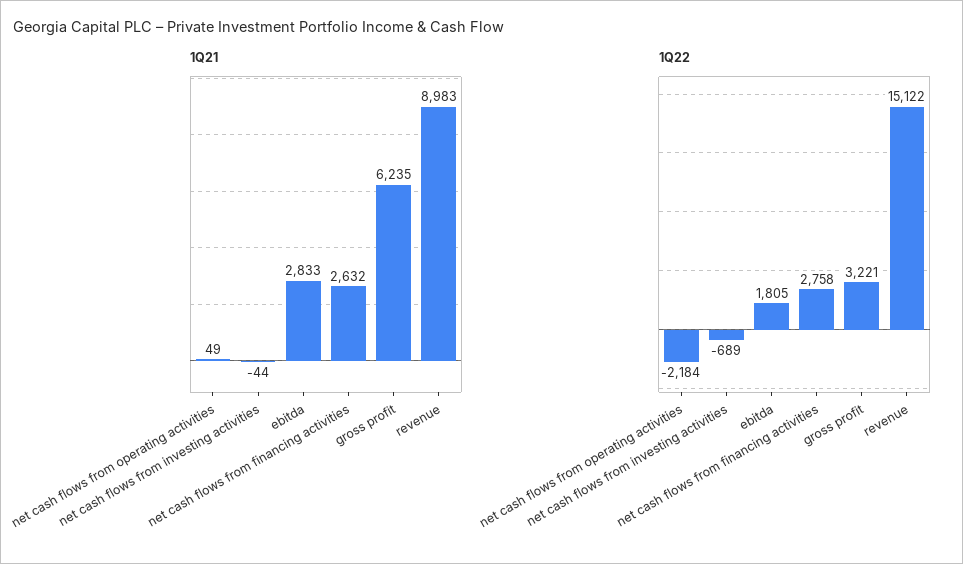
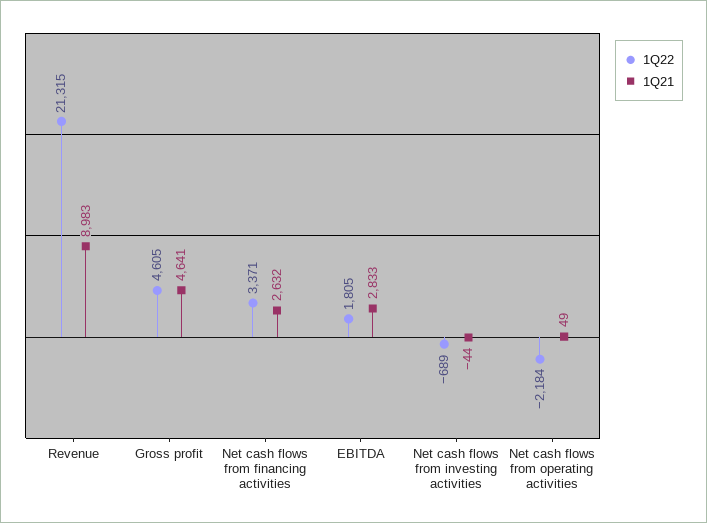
1Q21, gross profit: 6235 -> 4641
1Q22, net cash flows from financing activities: 2758 -> 3371
1Q22, gross profit: 3221 -> 4605
1Q22, revenue: 15122 -> 21315

